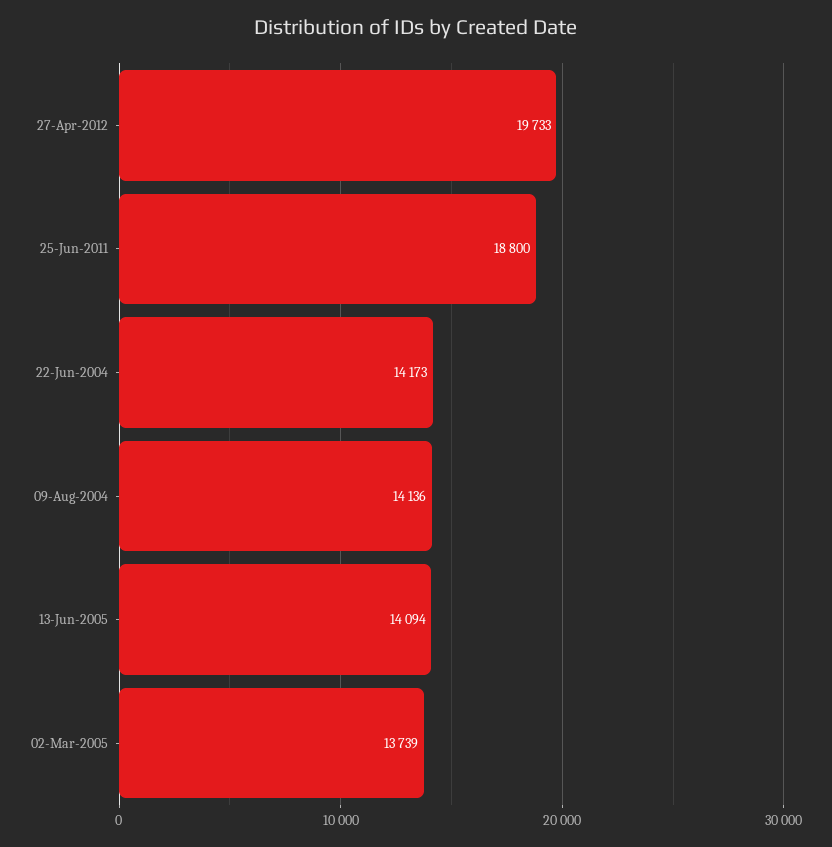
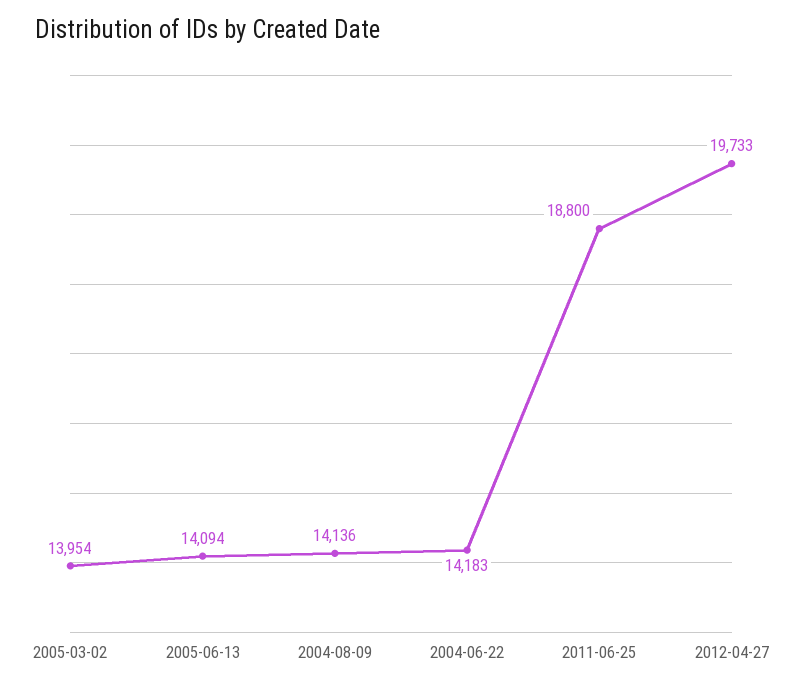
22-Jun-2004: 14173 -> 14183
02-Mar-2005: 13739 -> 13954

